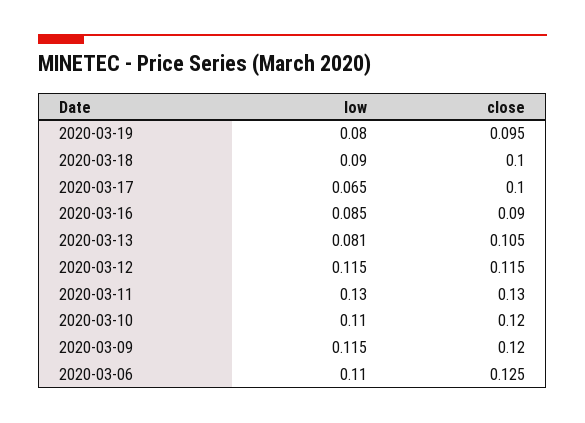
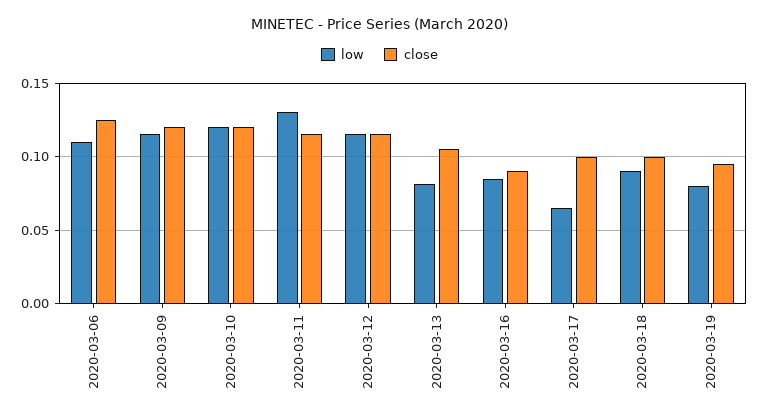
close, 2020-03-11: 0.13 -> 0.115
low, 2020-03-10: 0.11 -> 0.12

